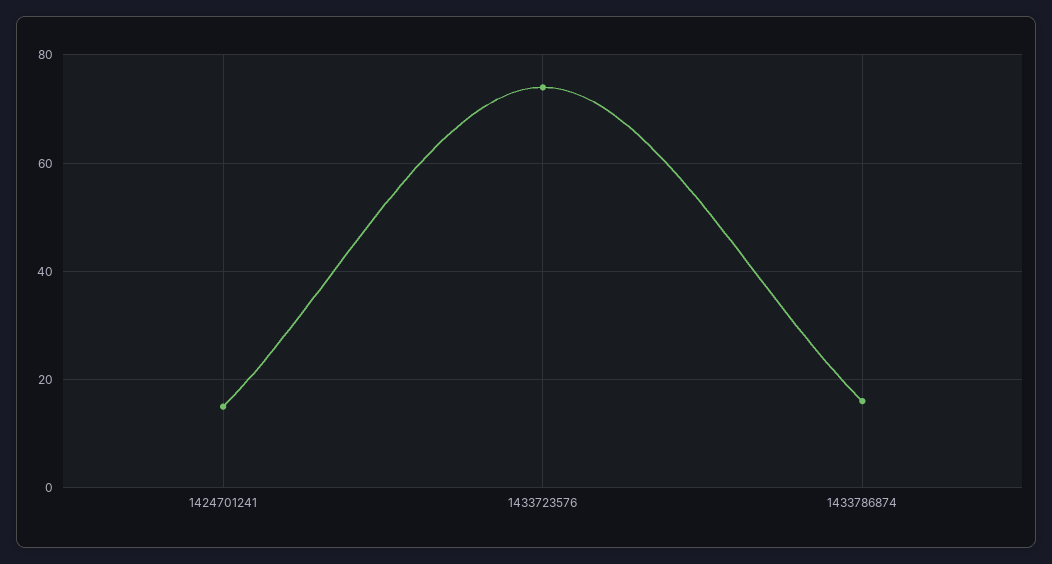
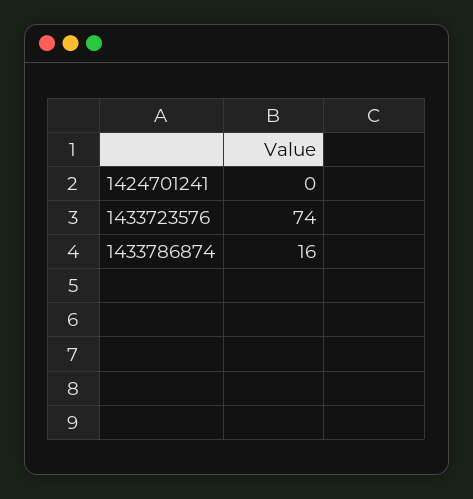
1424701241: 15 -> 0

